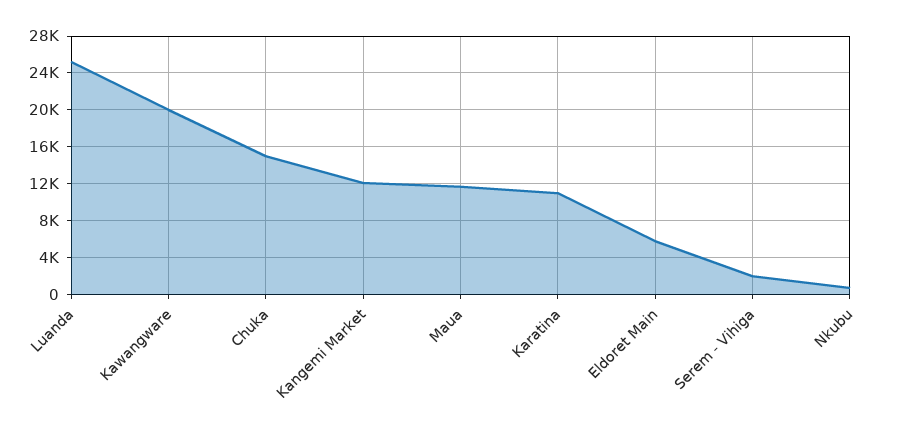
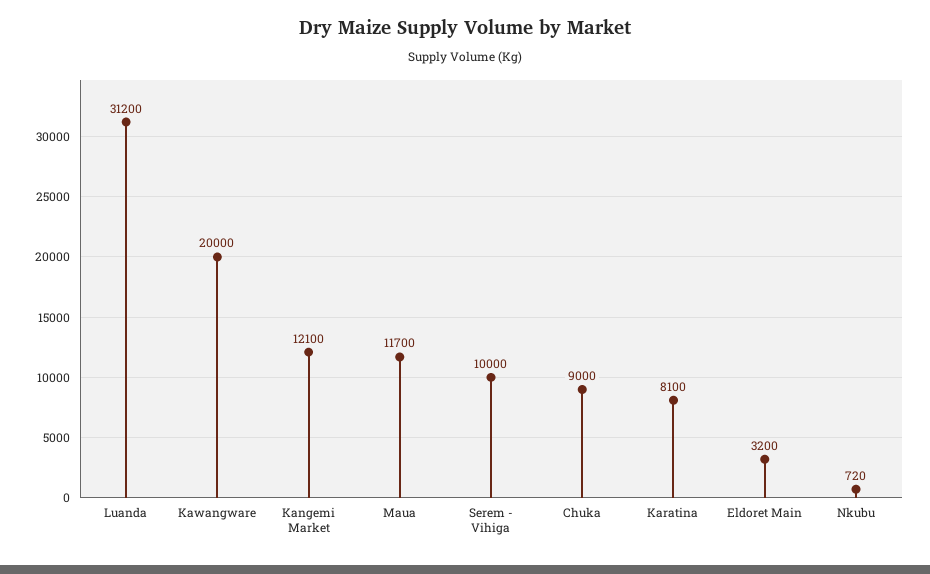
Luanda: 25000 -> 31200
Chuka: 15000 -> 9000
Karatina: 11000 -> 8100
Eldoret Main: 6000 -> 3200
Serem - Vihiga: 2000 -> 10000

